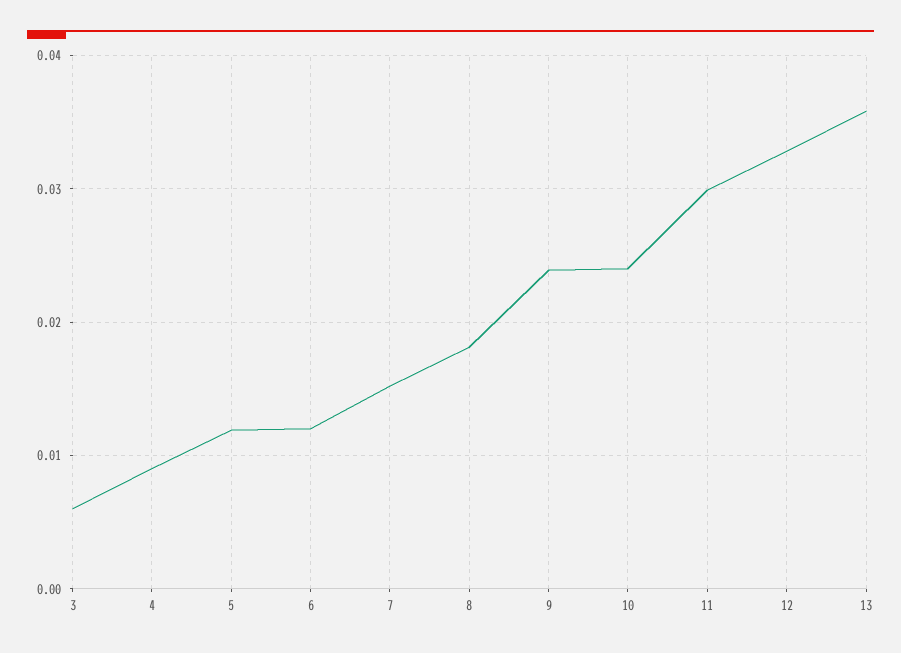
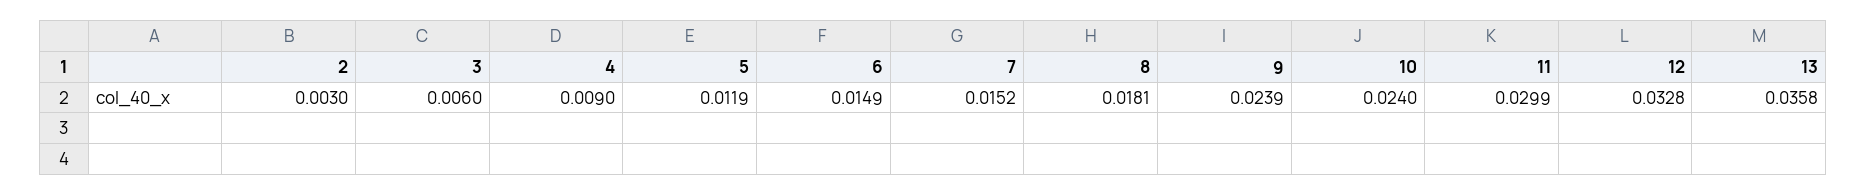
6: 0.012 -> 0.0149
2: none -> 0.003

